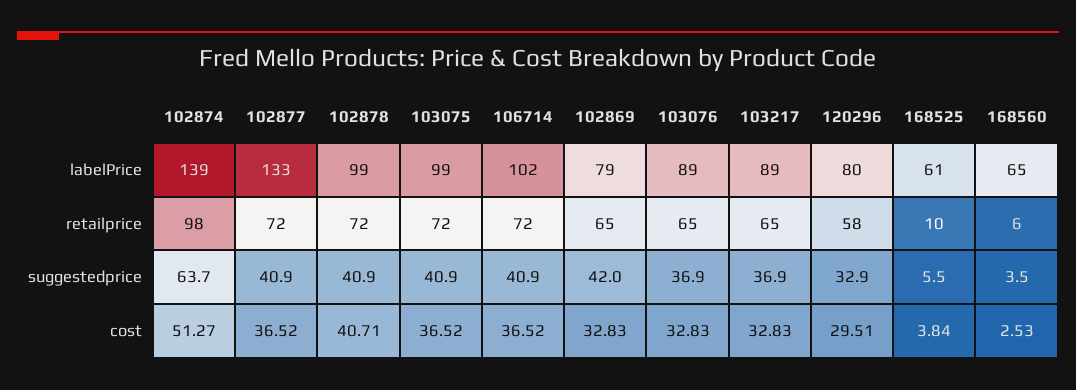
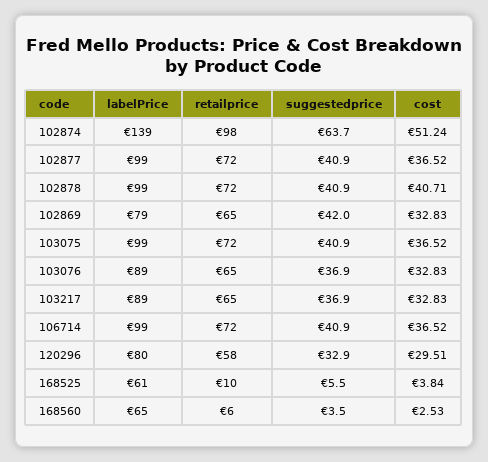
102877, labelPrice: 133 -> 99
106714, labelPrice: 102 -> 99
102874, cost: 51.27 -> 51.24

